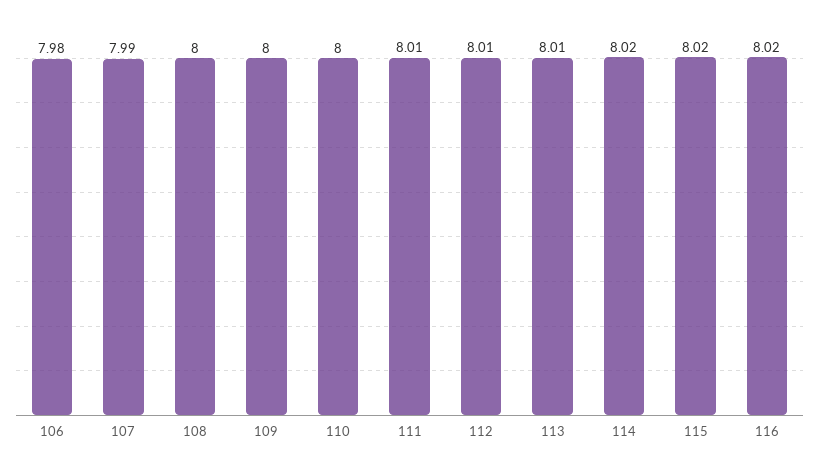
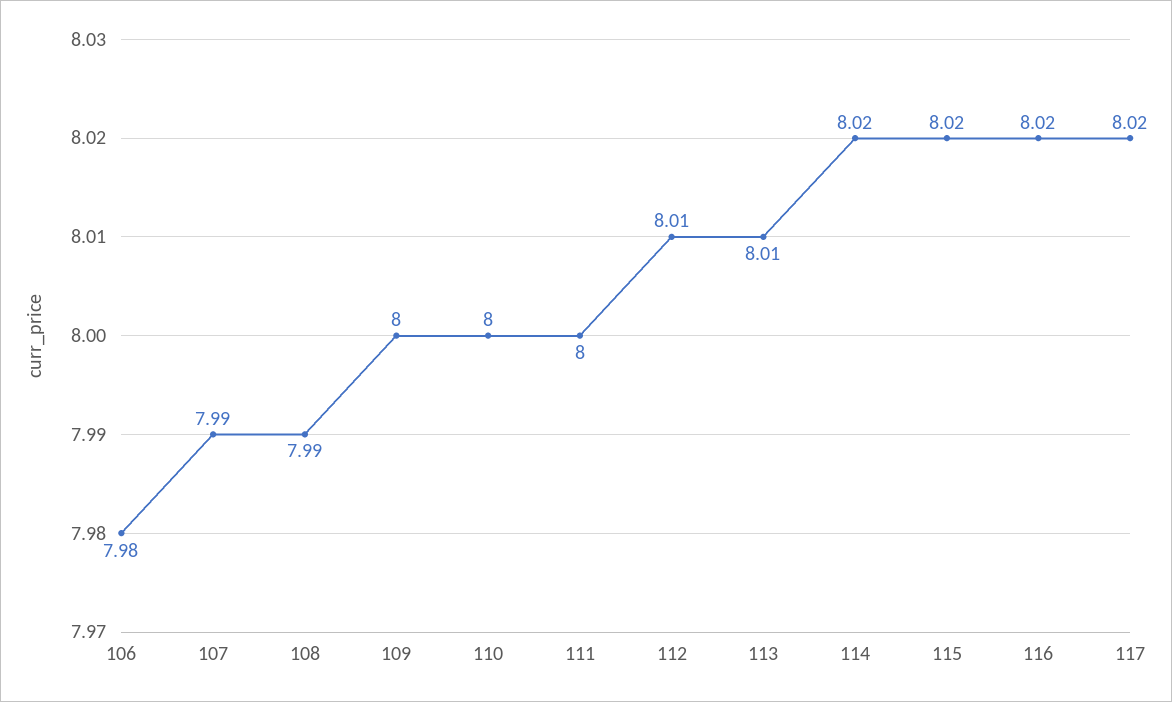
108: 8 -> 7.99
111: 8.01 -> 8
117: none -> 8.02

